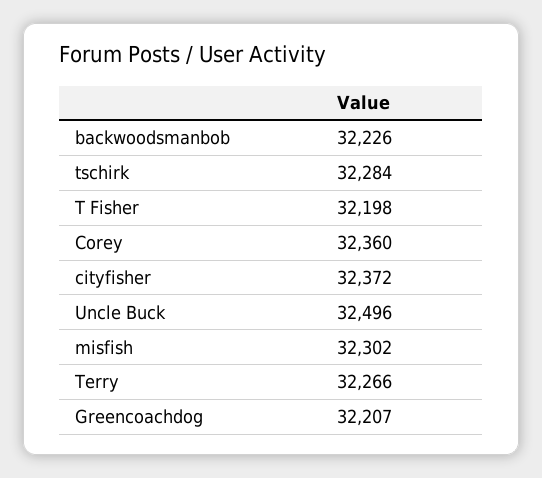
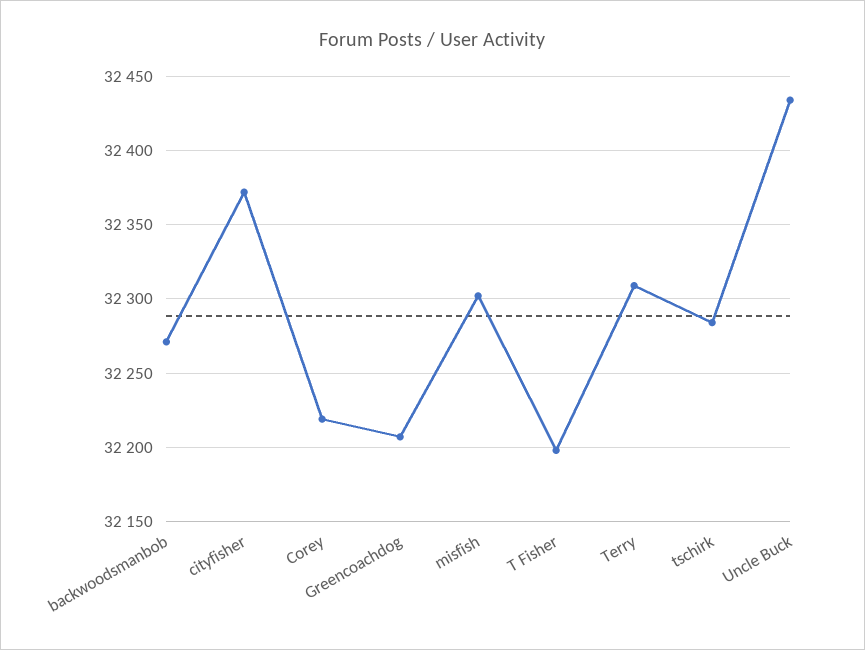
backwoodsmanbob: 32226 -> 32270
Corey: 32360 -> 32220
Uncle Buck: 32496 -> 32435
Terry: 32266 -> 32310

